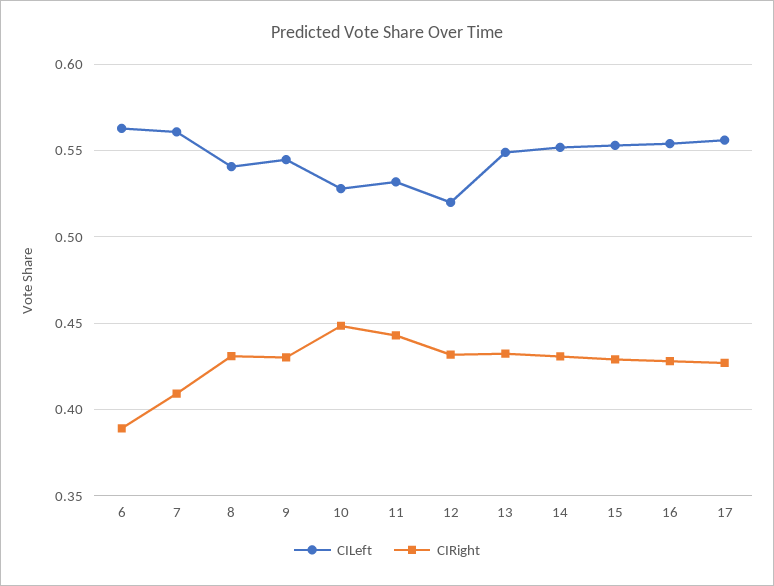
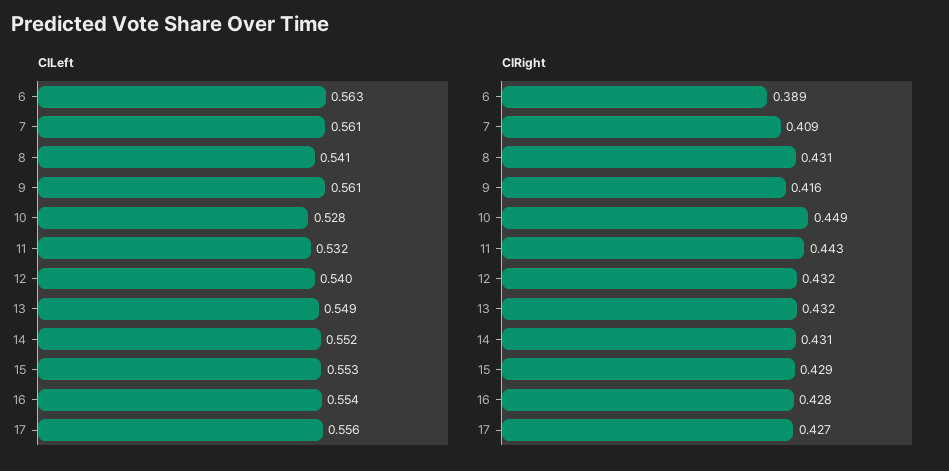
CILeft, 9: 0.545 -> 0.561
CIRight, 9: 0.43 -> 0.416
CILeft, 12: 0.52 -> 0.54

